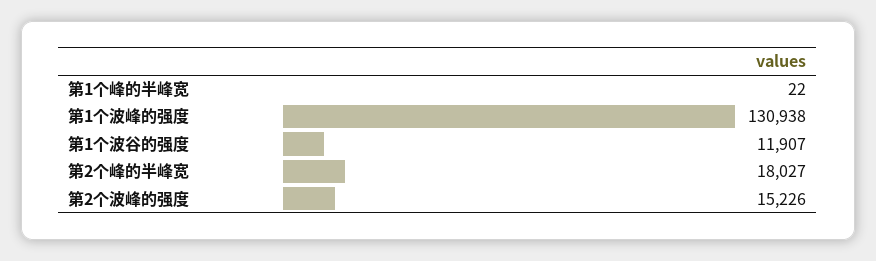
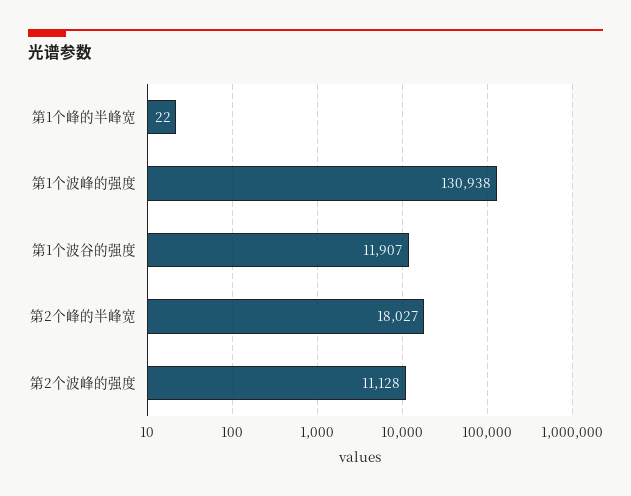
第2个波峰的强度: 15226 -> 11128

